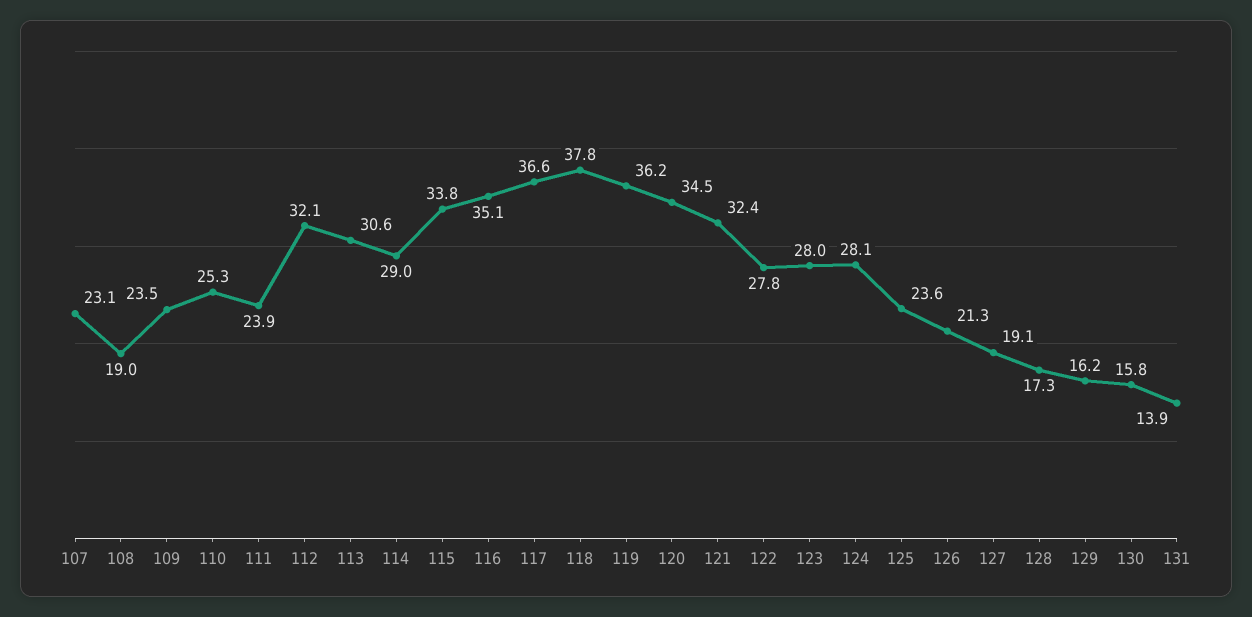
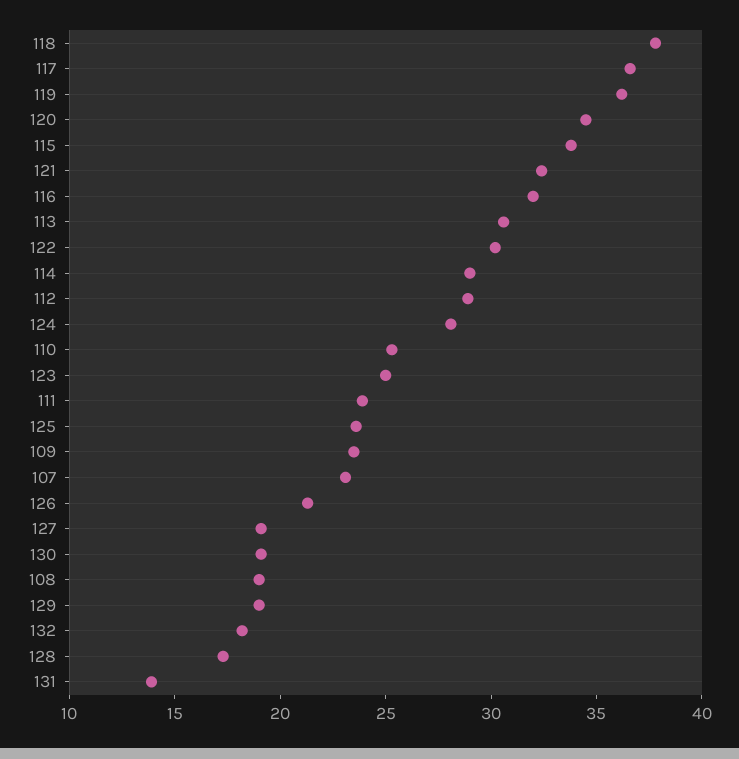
112: 32.1 -> 29
116: 35.1 -> 32
122: 27.8 -> 30
123: 28 -> 25
129: 16.2 -> 19
130: 15.8 -> 19
132: none -> 18

